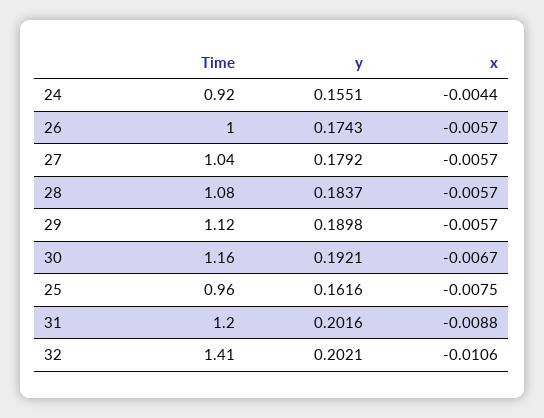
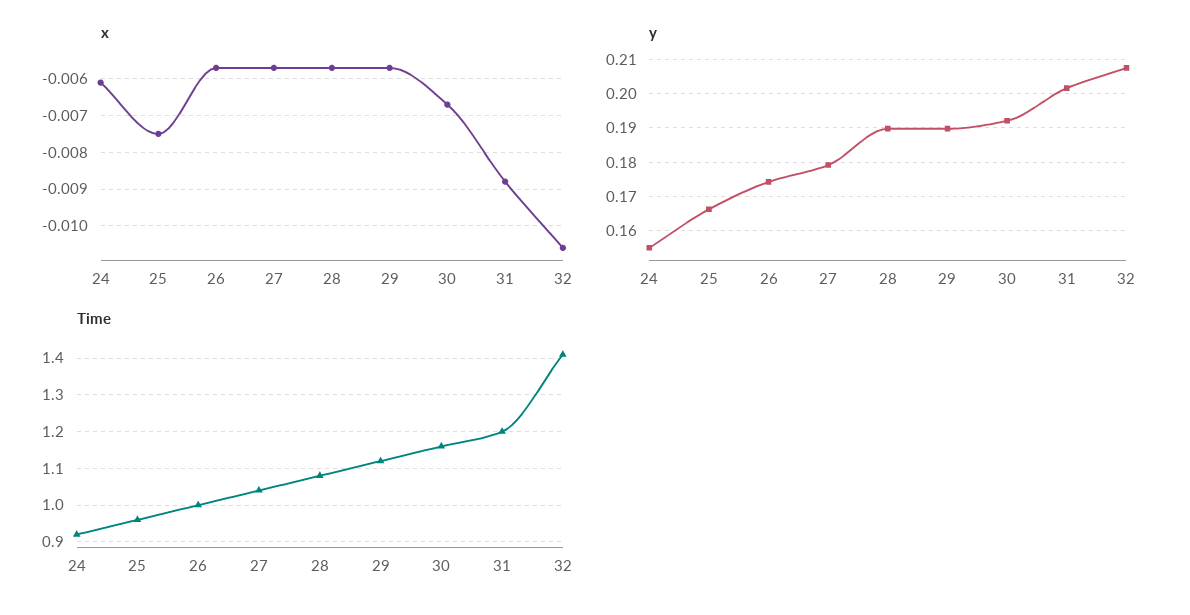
x, 24: -0.0044 -> -0.006
y, 28: 0.1837 -> 0.19
y, 25: 0.1616 -> 0.166
y, 32: 0.2021 -> 0.208

